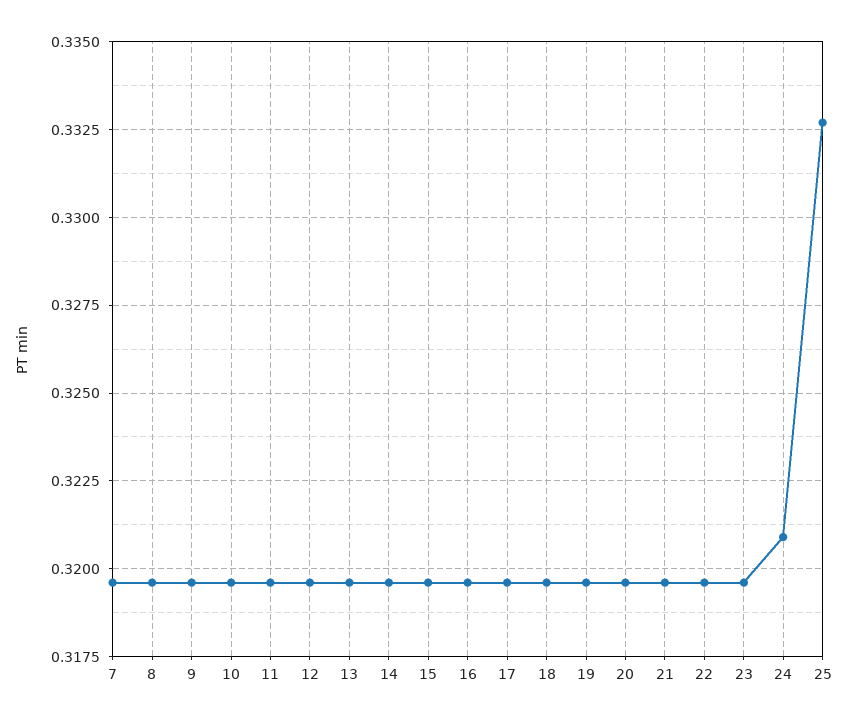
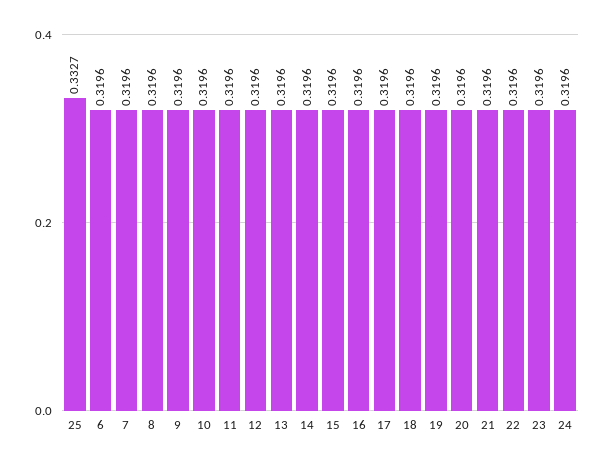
24: 0.321 -> 0.3196
6: none -> 0.3196

